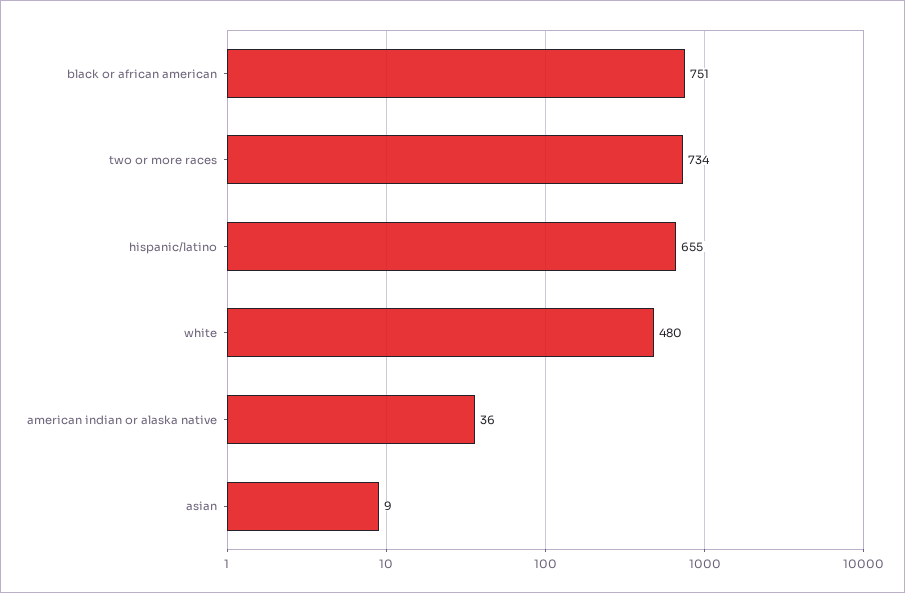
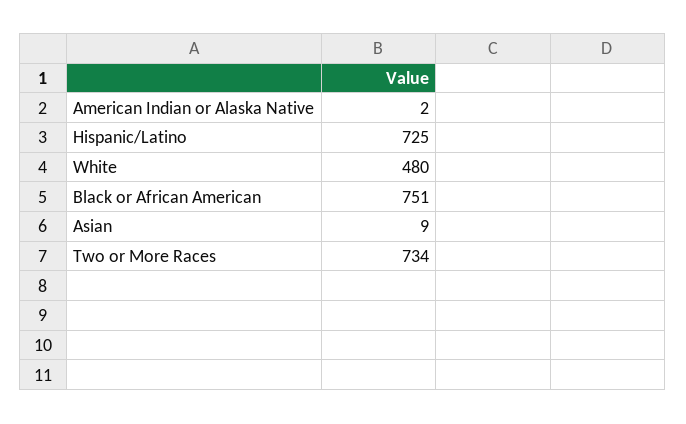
hispanic/latino: 655 -> 725
american indian or alaska native: 36 -> 2

